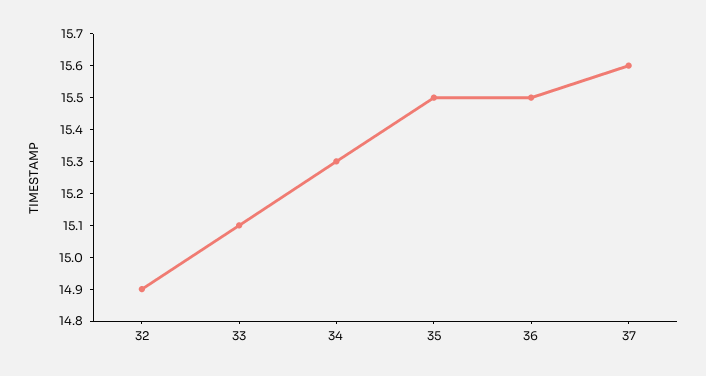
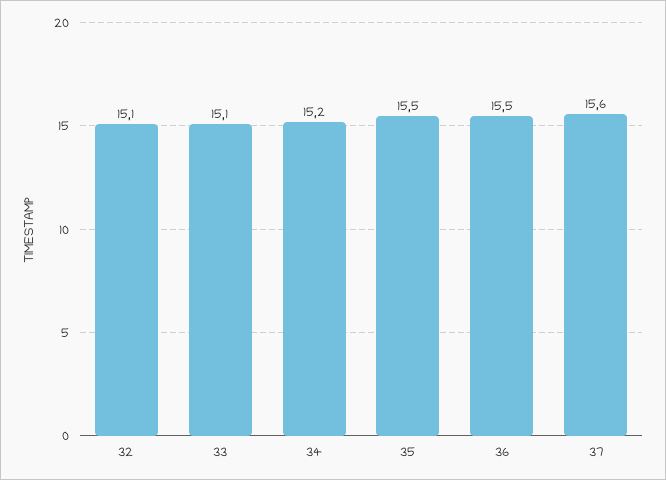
32: 14.9 -> 15.1
34: 15.3 -> 15.2

